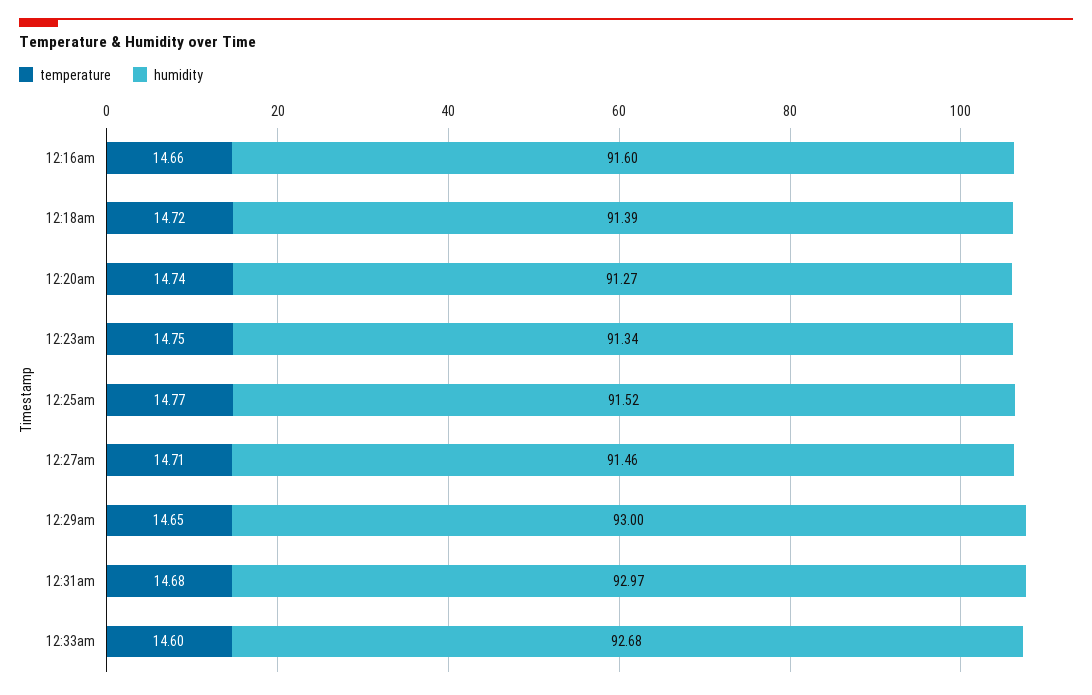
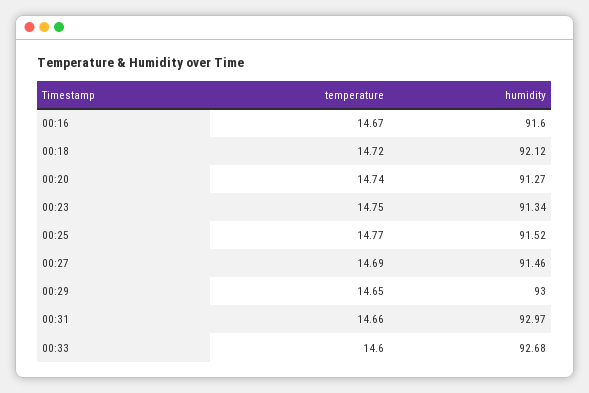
temperature, 12:16am: 14.66 -> 14.67
humidity, 12:18am: 91.39 -> 92.12
temperature, 12:27am: 14.71 -> 14.69
temperature, 12:31am: 14.68 -> 14.66

